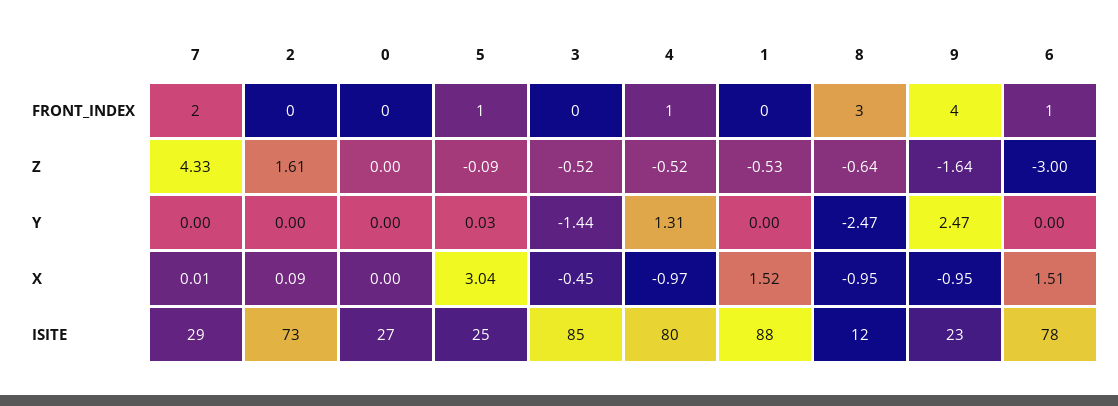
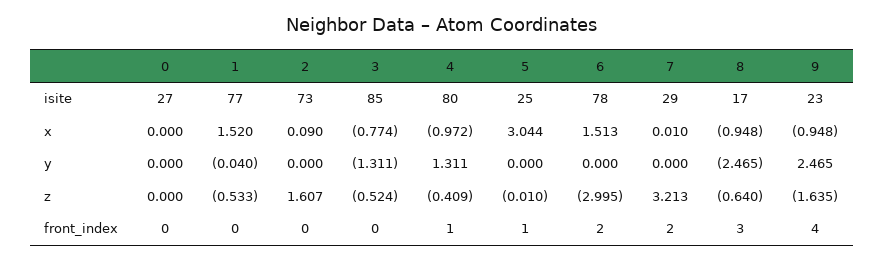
6, FRONT_INDEX: 1 -> 2
7, Z: 4.33 -> 3.213
5, Z: -0.09 -> -0.01
4, Z: -0.52 -> -0.409
5, Y: 0.03 -> 0
3, Y: -1.44 -> -1.311
1, Y: 0 -> -0.04
3, X: -0.45 -> -0.774
1, ISITE: 88 -> 77
8, ISITE: 12 -> 17

